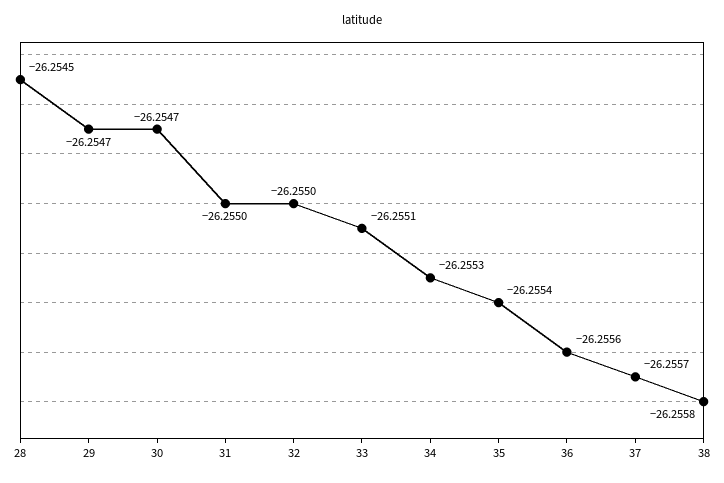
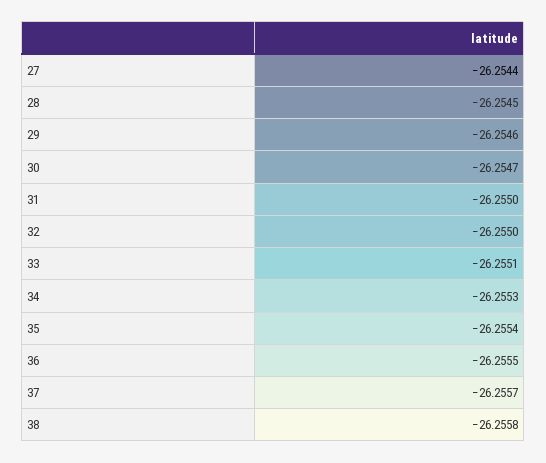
29: -26.2547 -> -26.2546
36: -26.2556 -> -26.2555
27: none -> -26.2544

